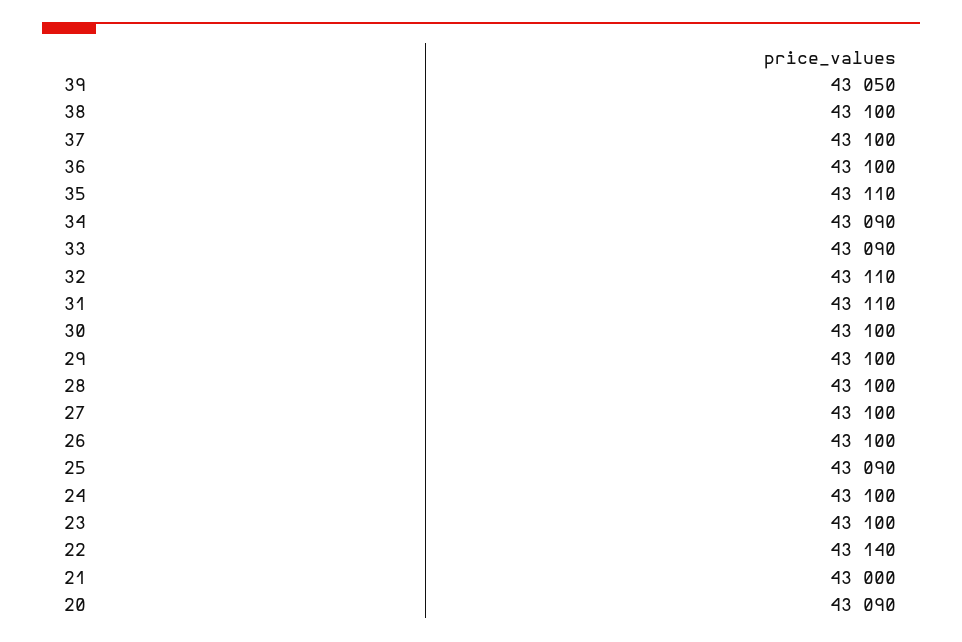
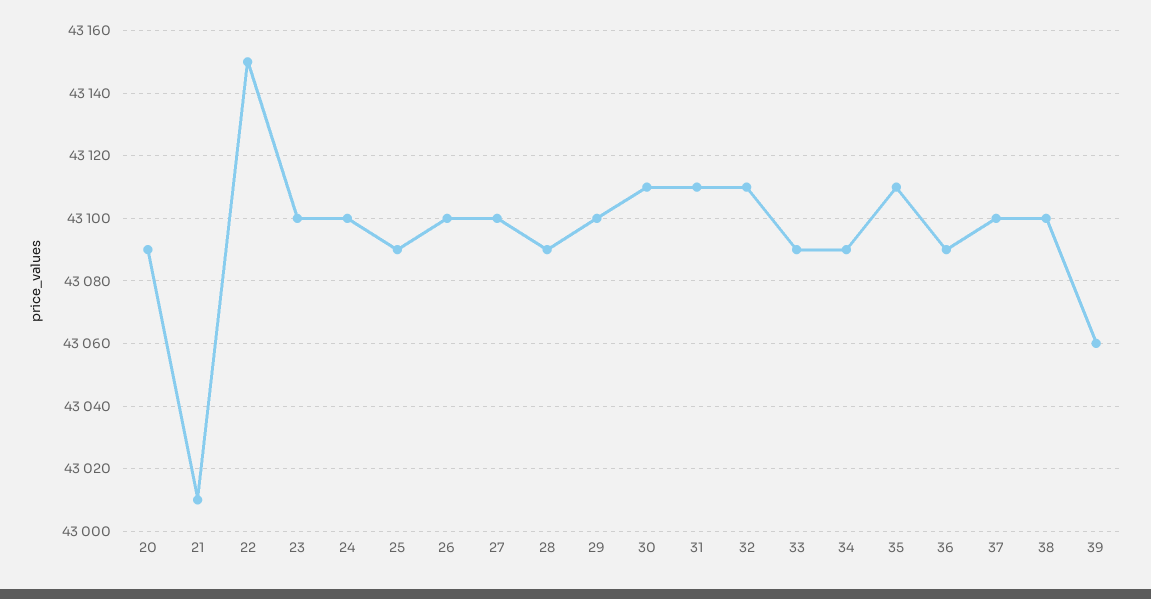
39: 43050 -> 43060
36: 43100 -> 43090
30: 43100 -> 43110
28: 43100 -> 43090
22: 43140 -> 43150
21: 43000 -> 43010

